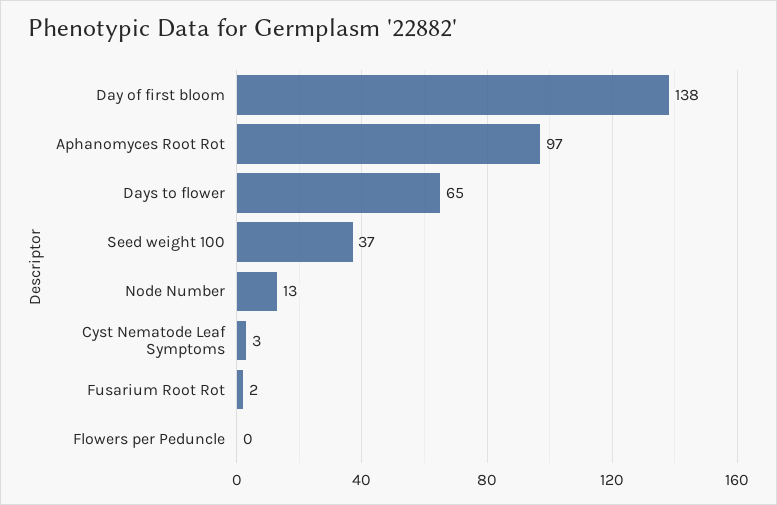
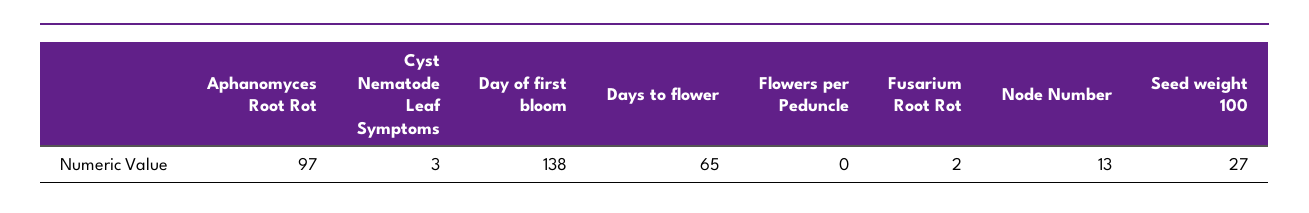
Seed weight 100: 37 -> 27

